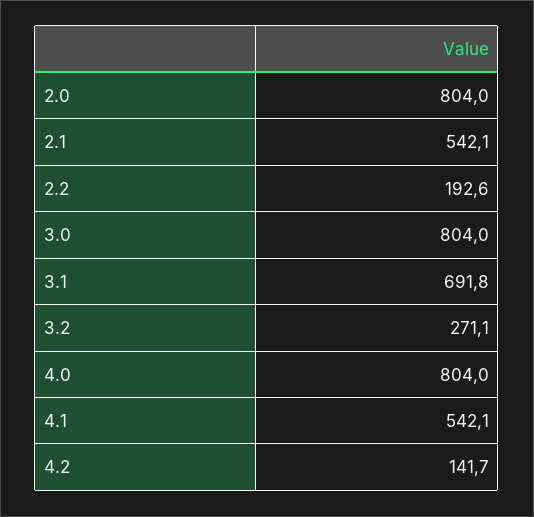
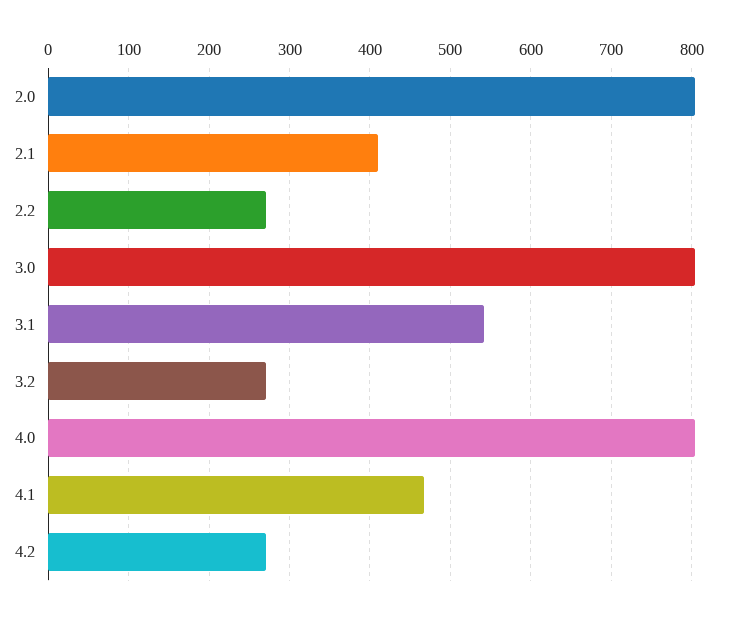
2.1: 542.1 -> 410
2.2: 192.6 -> 270
3.1: 691.8 -> 540
4.1: 542.1 -> 470
4.2: 141.7 -> 270

